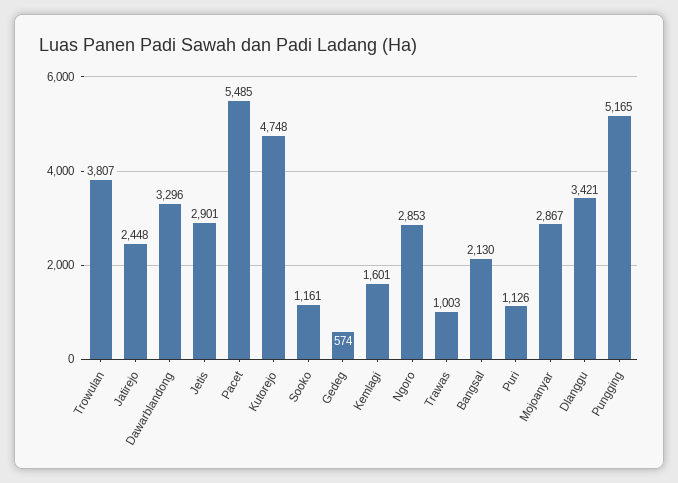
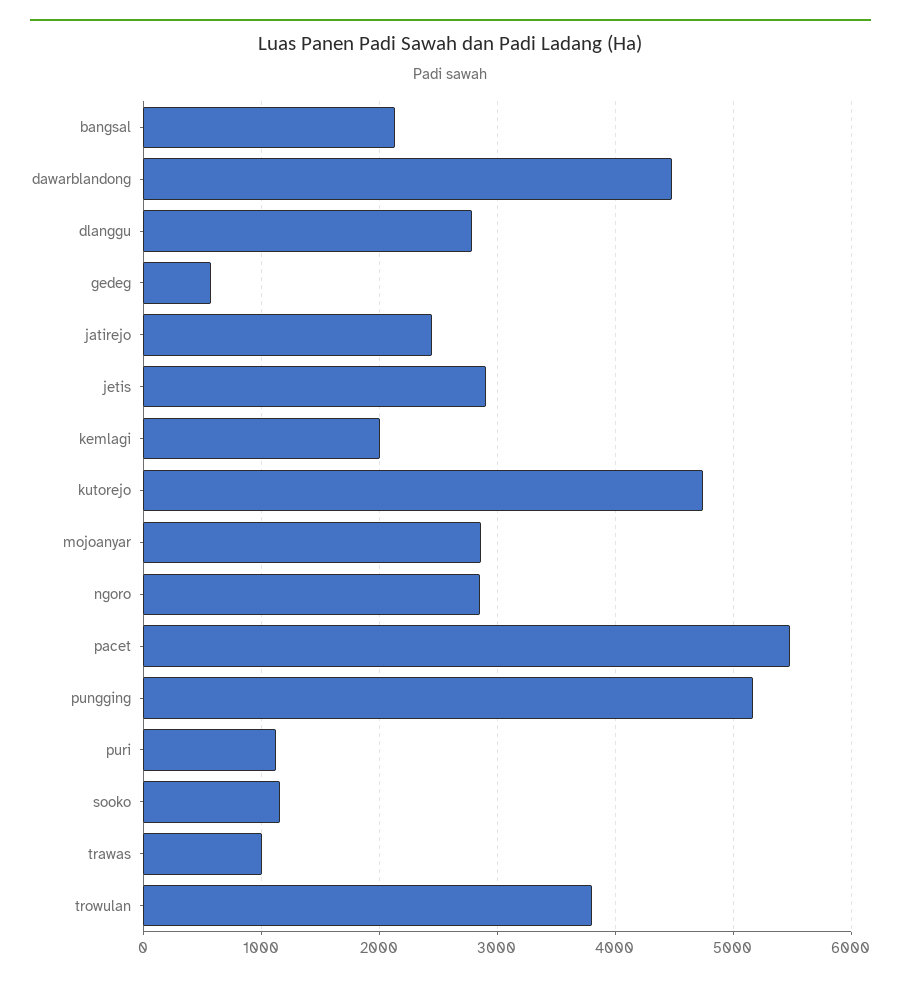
Dawarblandong: 3296 -> 4500
Kemlagi: 1601 -> 2000
Dlanggu: 3421 -> 2800

